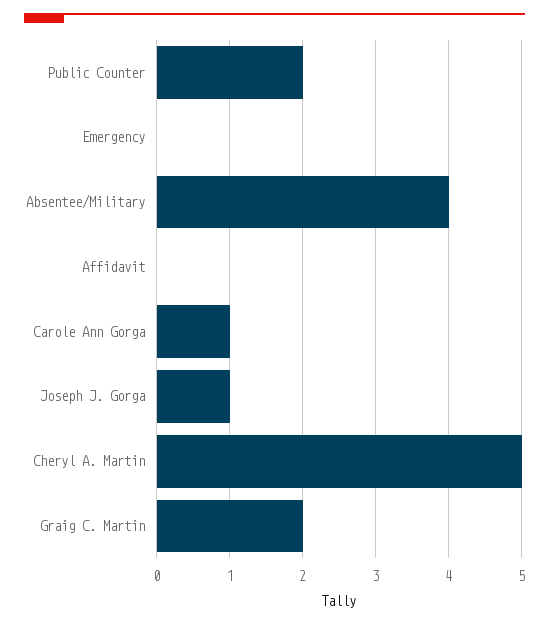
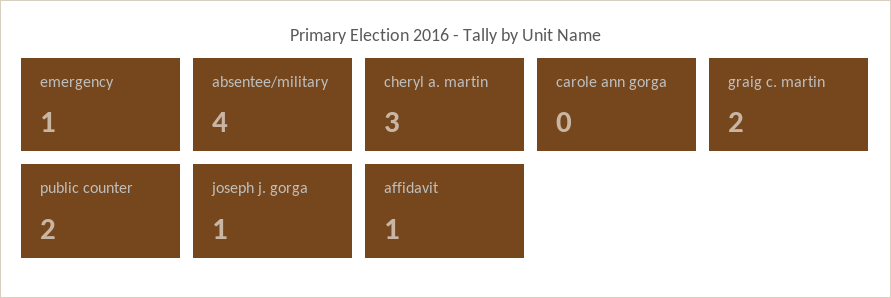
Emergency: 0 -> 1
Affidavit: 0 -> 1
Carole Ann Gorga: 1 -> 0
Cheryl A. Martin: 5 -> 3

